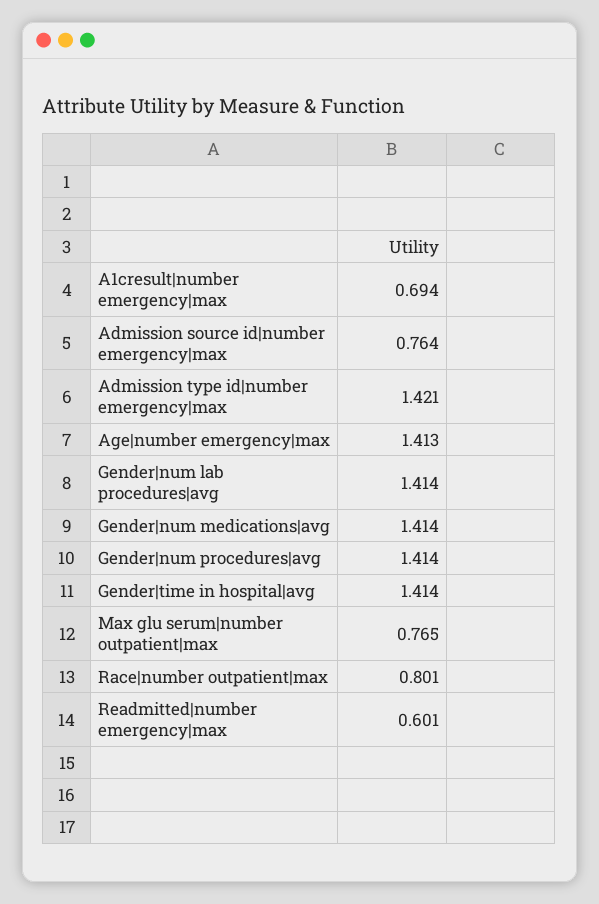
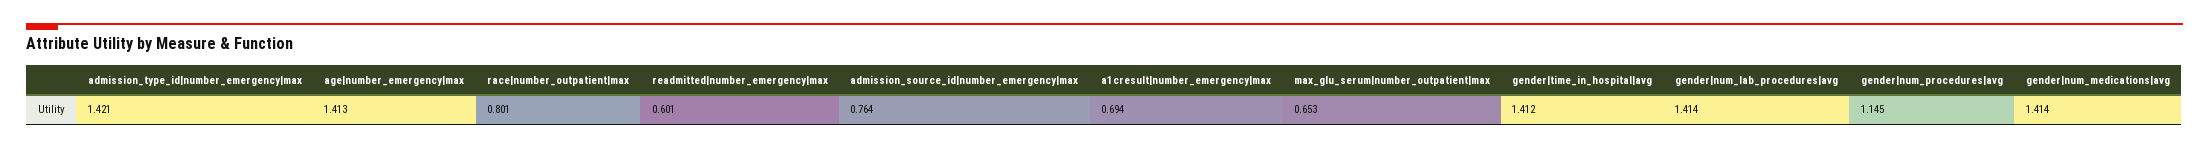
Gender|num procedures|avg: 1.414 -> 1.145
Gender|time in hospital|avg: 1.414 -> 1.412
Max glu serum|number outpatient|max: 0.765 -> 0.653

